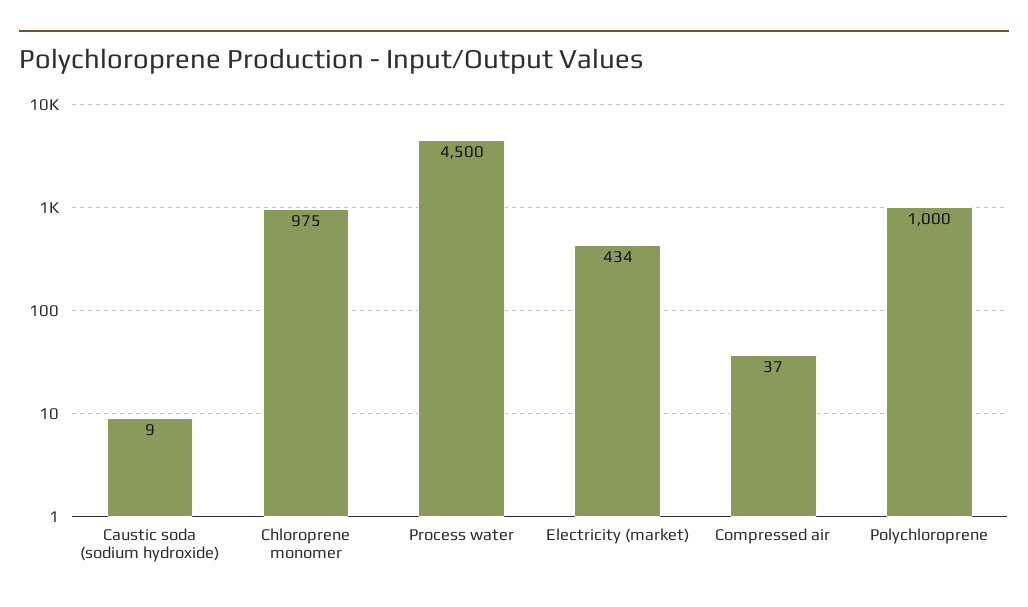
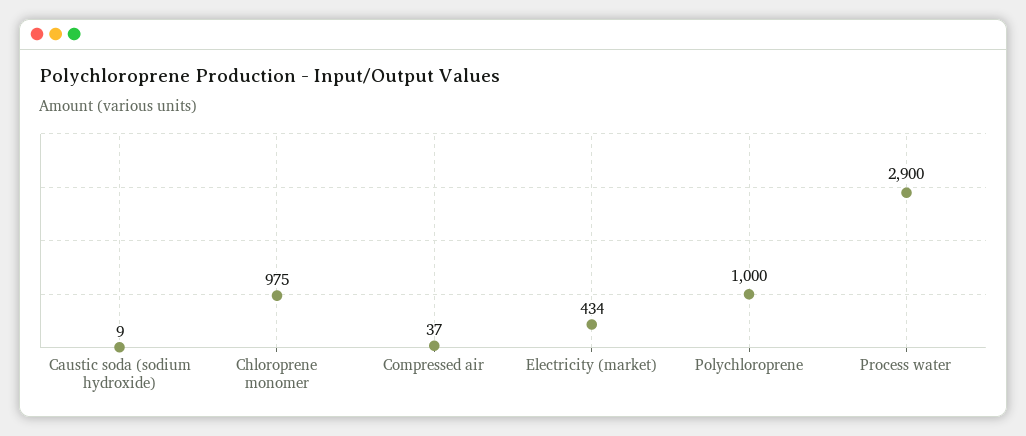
Process water: 4500 -> 2900

